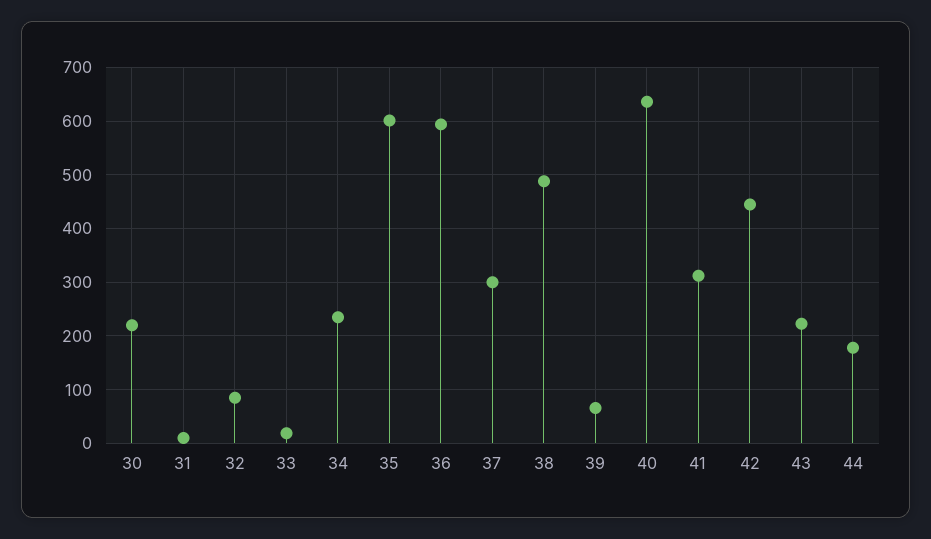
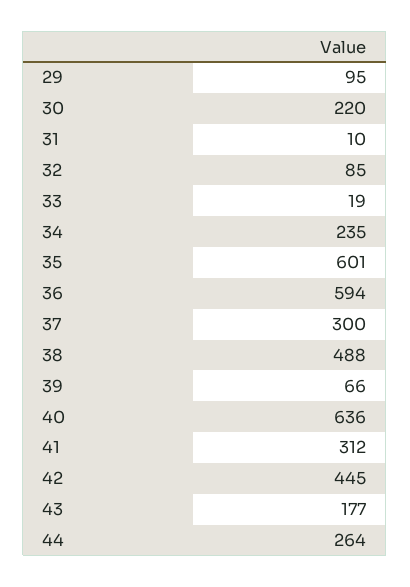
43: 220 -> 177
44: 180 -> 264
29: none -> 95

